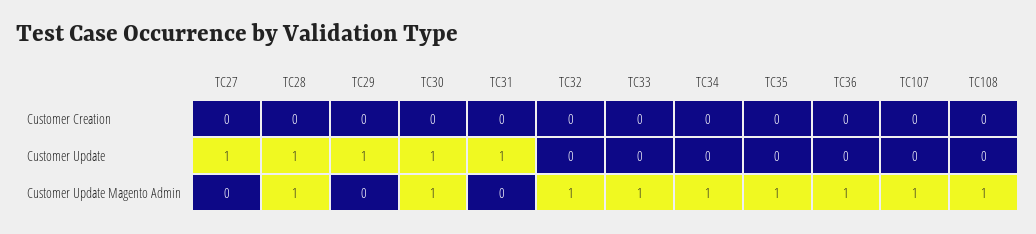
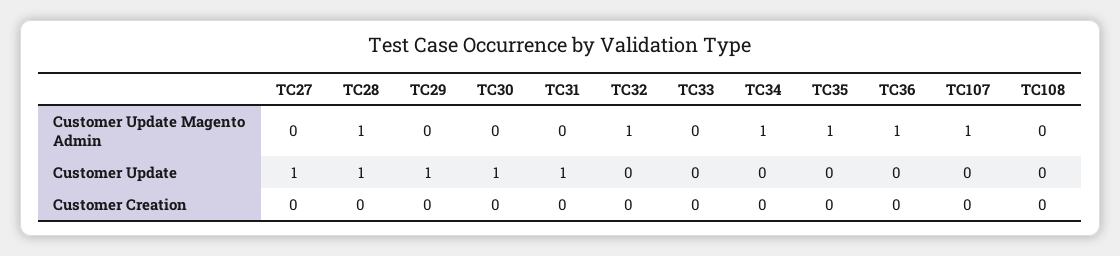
TC30, Customer Update Magento Admin: 1 -> 0
TC33, Customer Update Magento Admin: 1 -> 0
TC108, Customer Update Magento Admin: 1 -> 0

